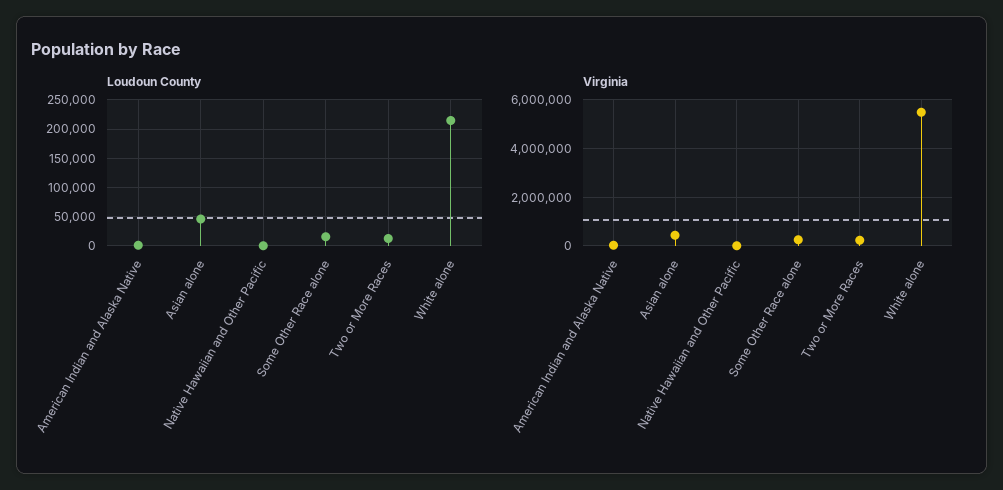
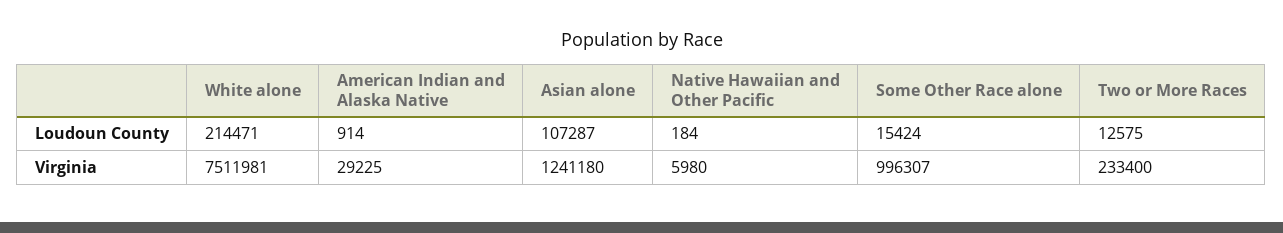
Loudoun County, Asian alone: 50000 -> 107287
Virginia, Asian alone: 500000 -> 1241180
Virginia, Some Other Race alone: 250000 -> 996307
Virginia, White alone: 5500000 -> 7511981

